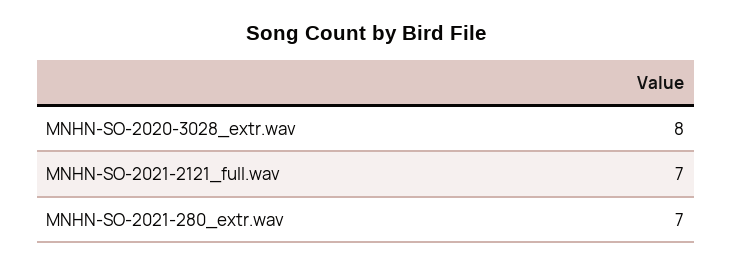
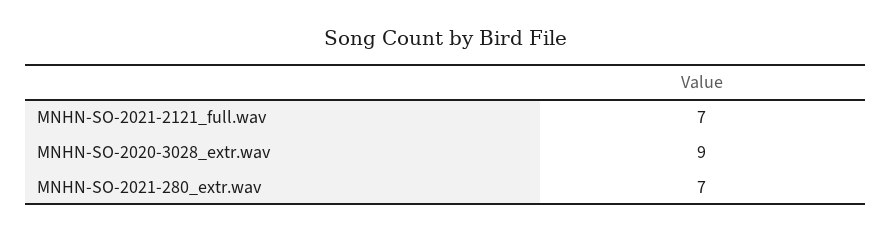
MNHN-SO-2020-3028_extr.wav: 8 -> 9

